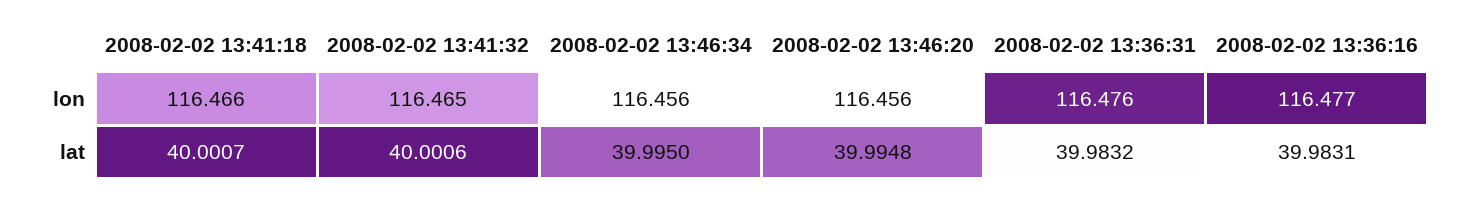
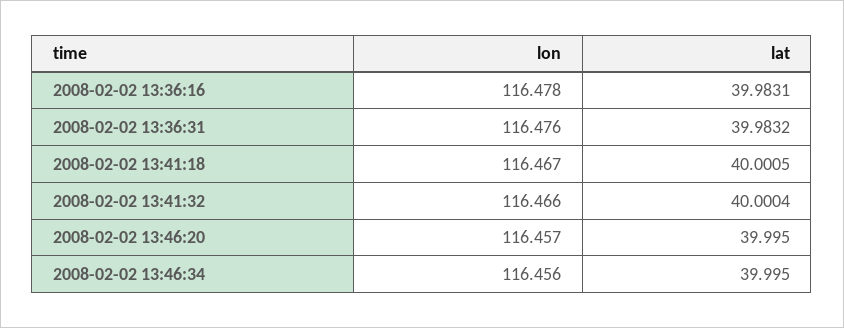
2008-02-02 13:41:18, lon: 116.466 -> 116.467
2008-02-02 13:41:32, lon: 116.465 -> 116.466
2008-02-02 13:46:20, lon: 116.456 -> 116.457
2008-02-02 13:36:16, lon: 116.477 -> 116.478
2008-02-02 13:41:18, lat: 40.0007 -> 40.0005
2008-02-02 13:41:32, lat: 40.0006 -> 40.0004
2008-02-02 13:46:20, lat: 39.9948 -> 39.995

